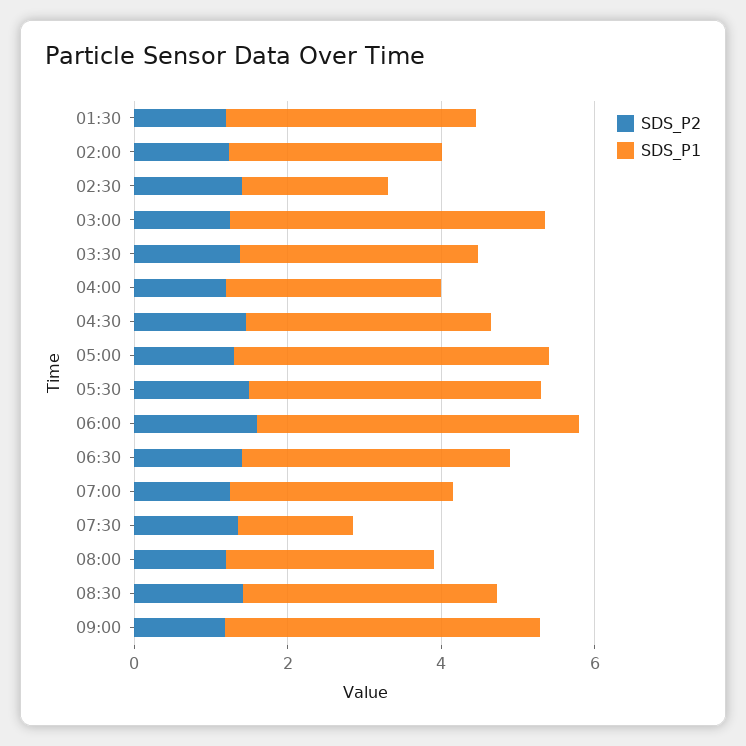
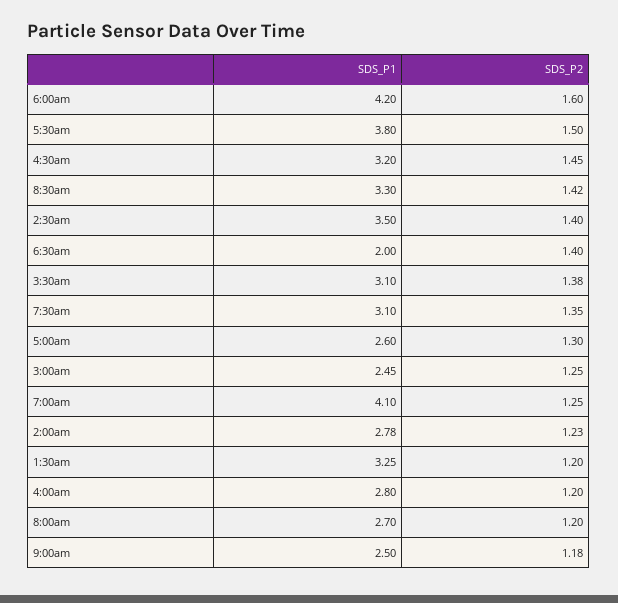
SDS_P1, 02:30: 2 -> 3.5
SDS_P1, 03:00: 4 -> 2.45
SDS_P1, 05:00: 4 -> 2.6
SDS_P1, 06:30: 3.5 -> 2
SDS_P1, 07:00: 3 -> 4.1
SDS_P1, 07:30: 1.5 -> 3.1
SDS_P1, 09:00: 4 -> 2.5

